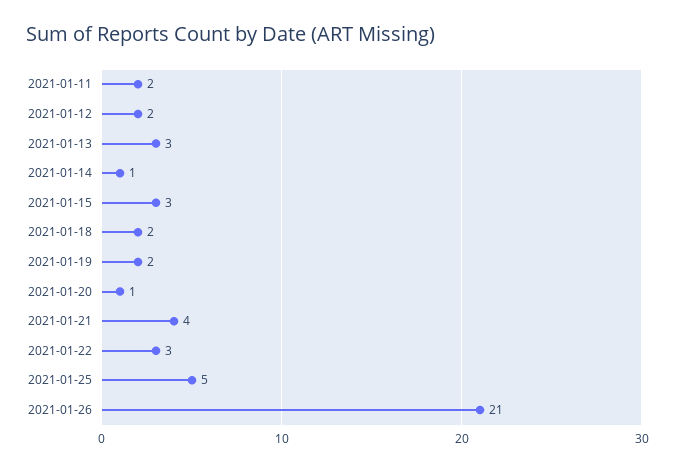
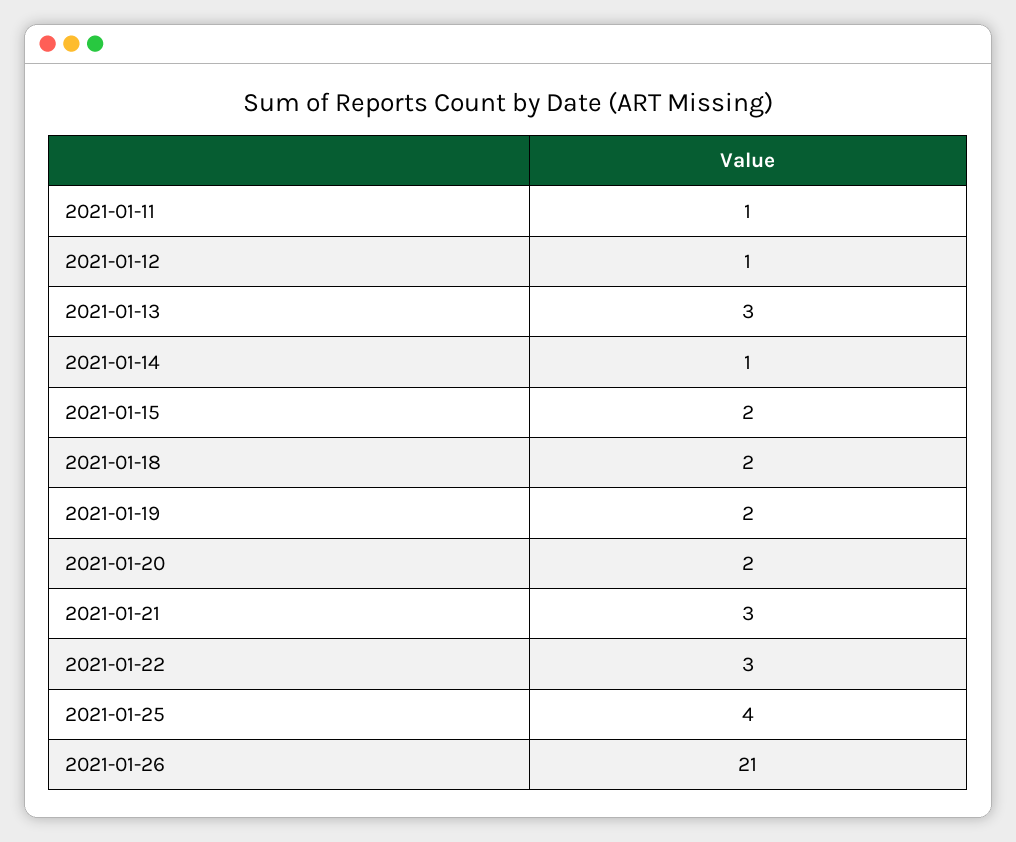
2021-01-11: 2 -> 1
2021-01-12: 2 -> 1
2021-01-15: 3 -> 2
2021-01-20: 1 -> 2
2021-01-21: 4 -> 3
2021-01-25: 5 -> 4

